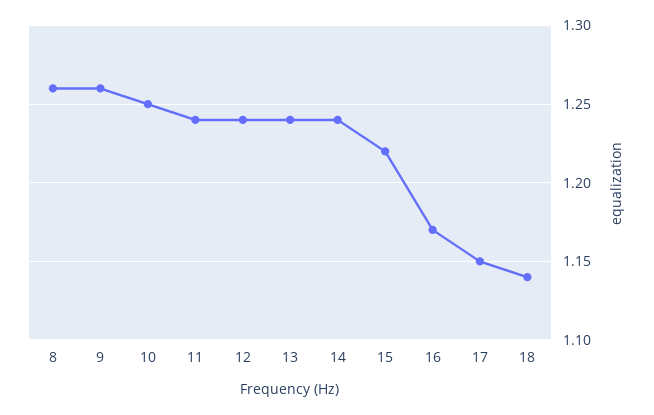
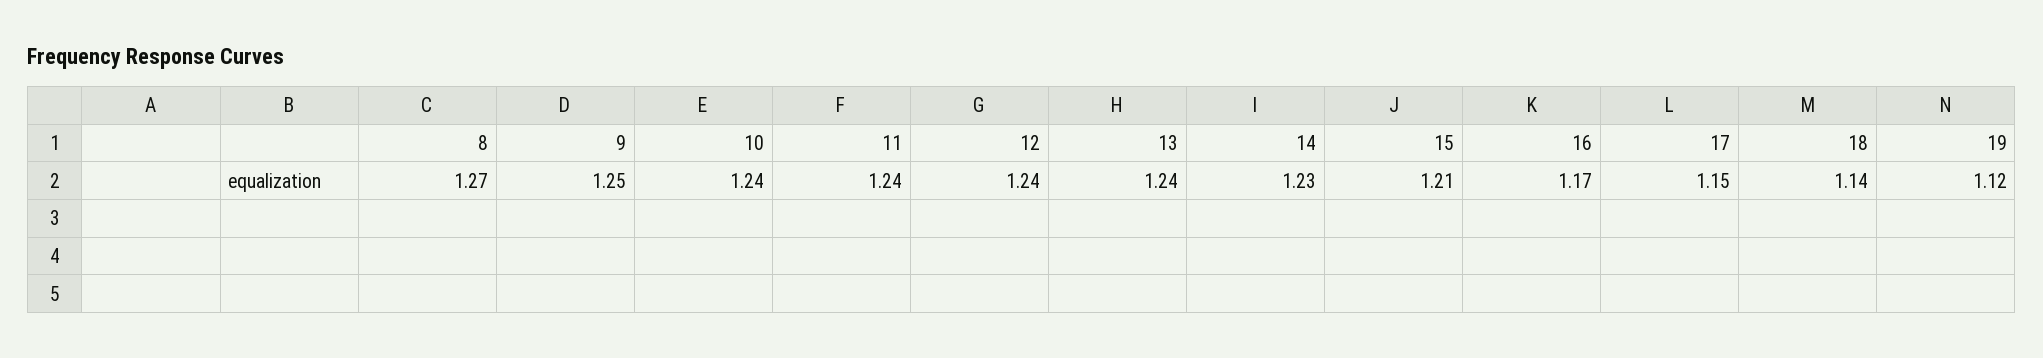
8: 1.26 -> 1.27
9: 1.26 -> 1.25
10: 1.25 -> 1.24
14: 1.24 -> 1.23
15: 1.22 -> 1.21
19: none -> 1.12

